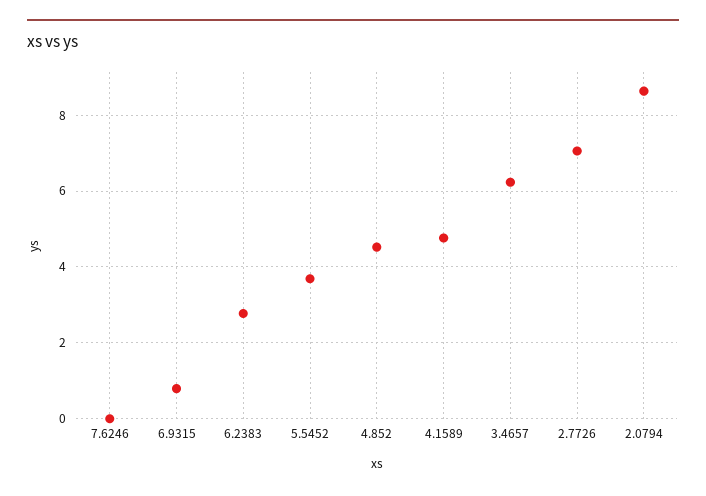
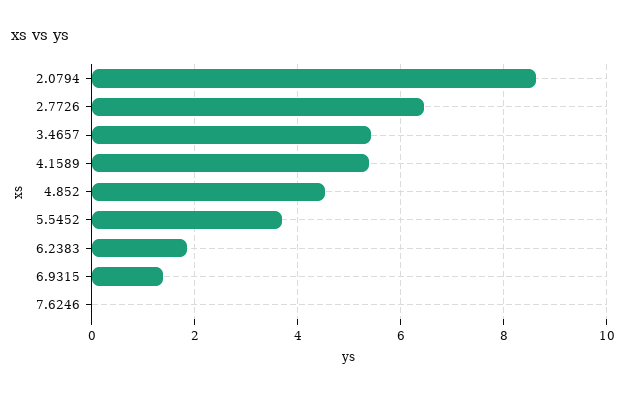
6.9315: 0.8 -> 1.4
6.2383: 2.8 -> 1.8
4.1589: 4.8 -> 5.4
3.4657: 6.2 -> 5.4
2.7726: 7 -> 6.4

